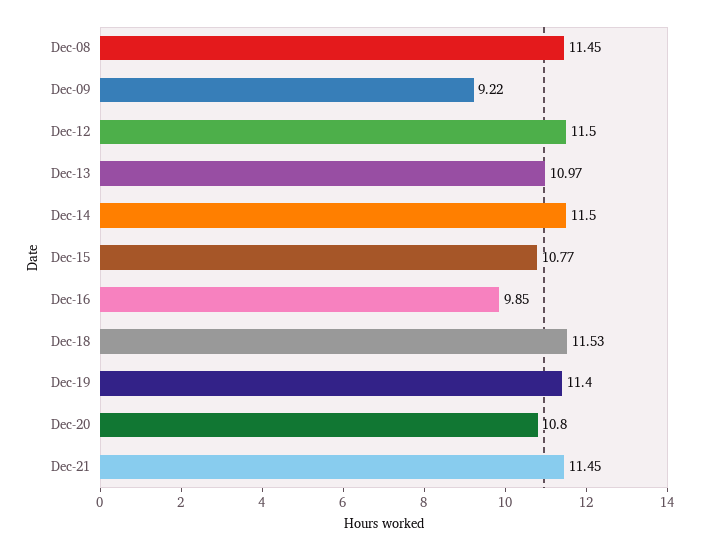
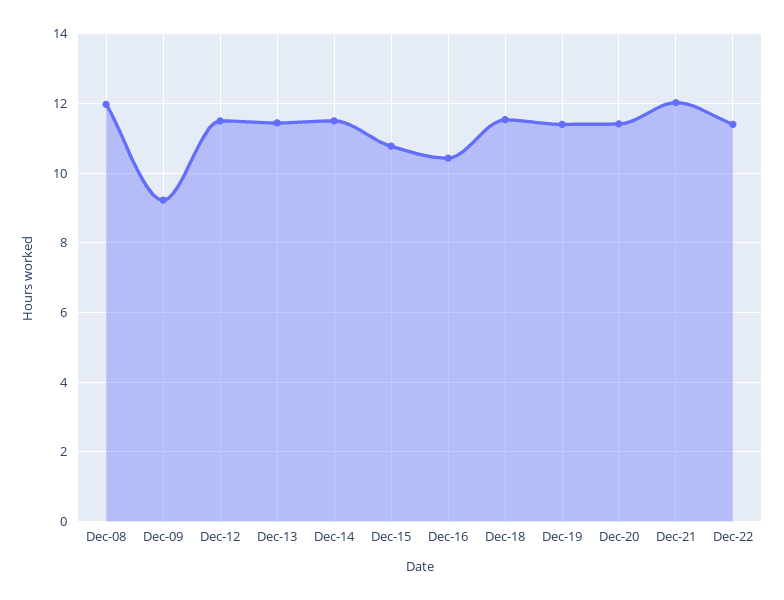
Dec-08: 11.45 -> 12
Dec-13: 10.97 -> 11.4
Dec-16: 9.85 -> 10.4
Dec-20: 10.8 -> 11.4
Dec-21: 11.45 -> 12
Dec-22: none -> 11.4

